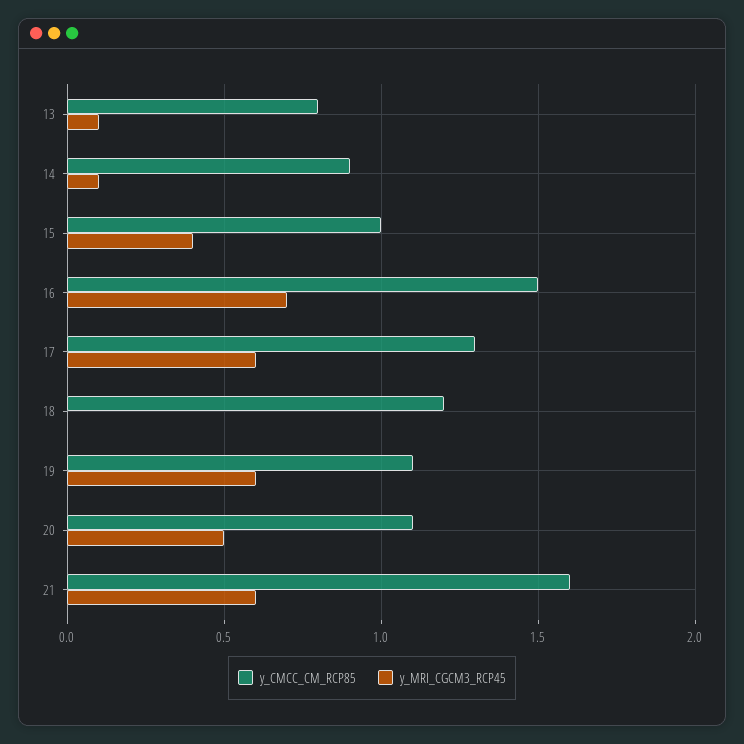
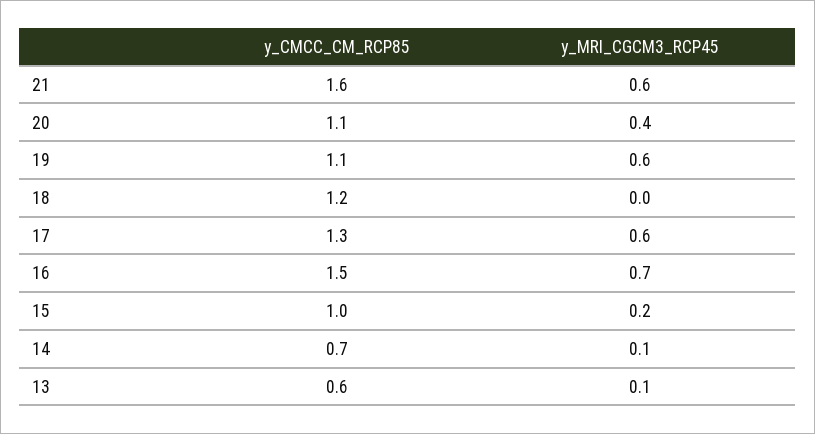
y_CMCC_CM_RCP85, 13: 0.8 -> 0.6
y_CMCC_CM_RCP85, 14: 0.9 -> 0.7
y_MRI_CGCM3_RCP45, 15: 0.4 -> 0.2
y_MRI_CGCM3_RCP45, 20: 0.5 -> 0.4

